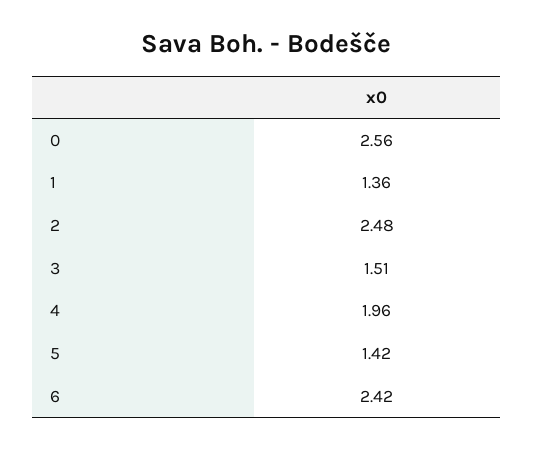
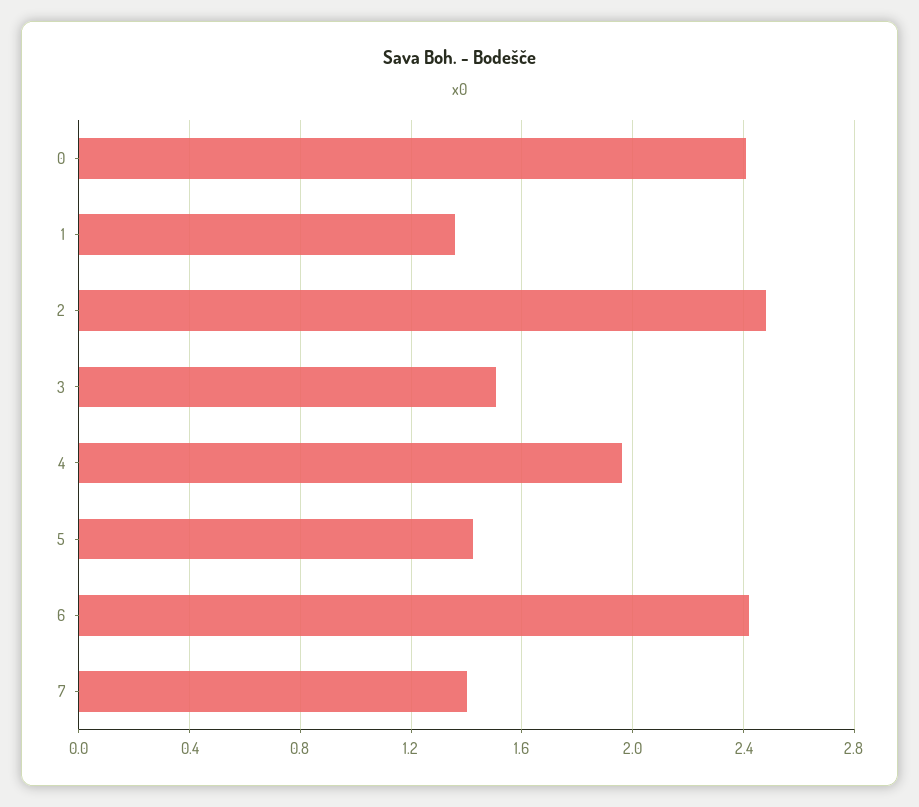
0: 2.56 -> 2.4
7: none -> 1.4

